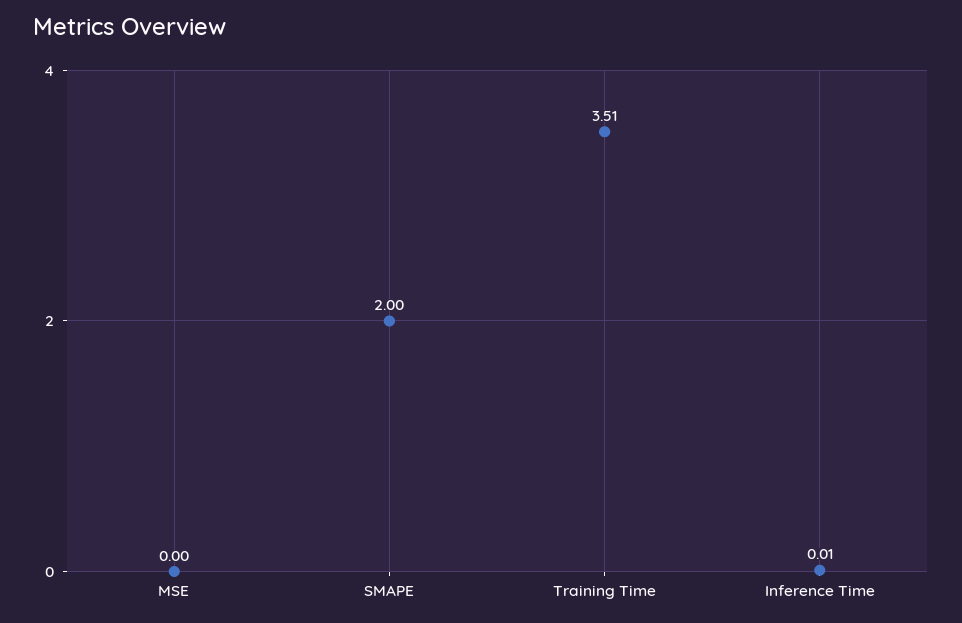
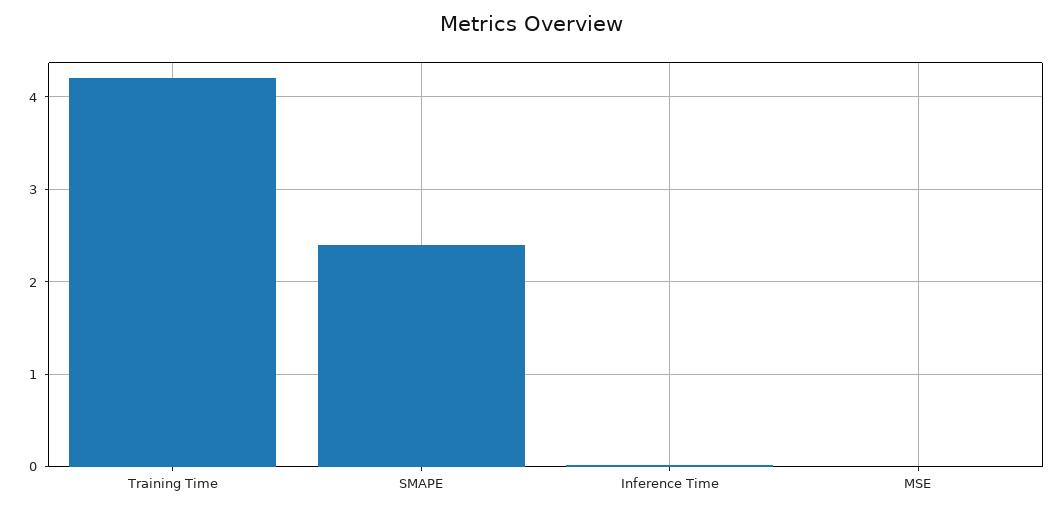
SMAPE: 2 -> 2.4
Training Time: 3.51 -> 4.2

